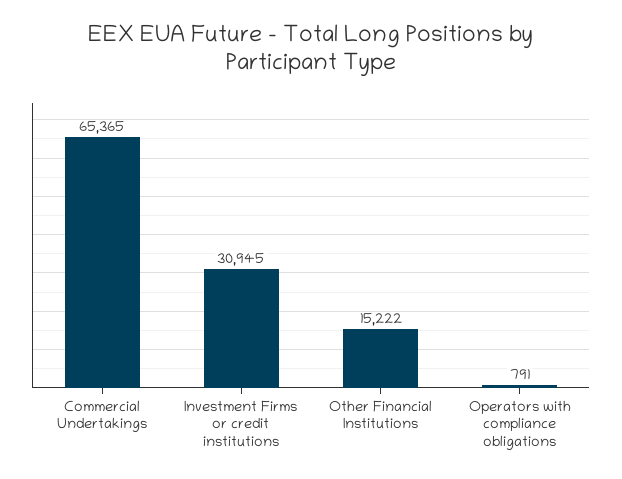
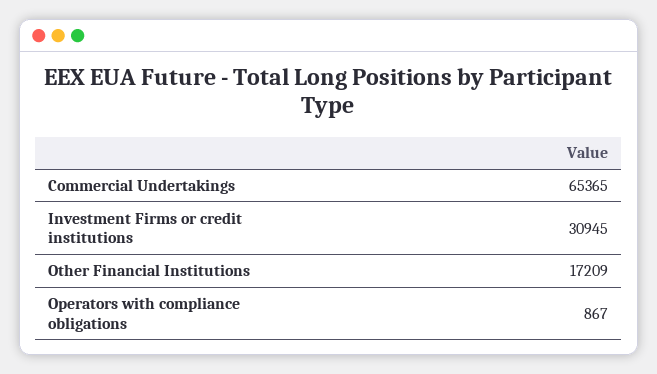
Other Financial Institutions: 15222 -> 17209
Operators with compliance obligations: 791 -> 867

